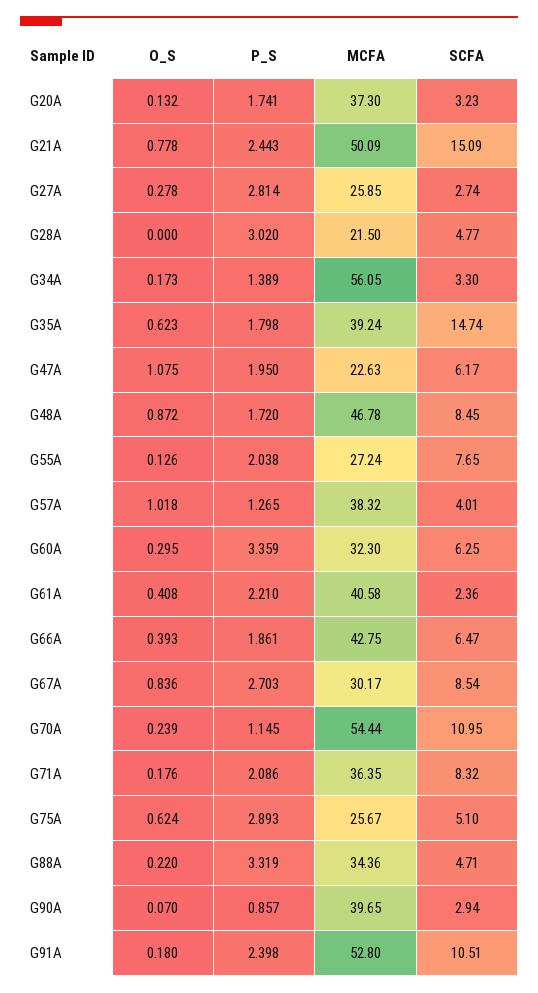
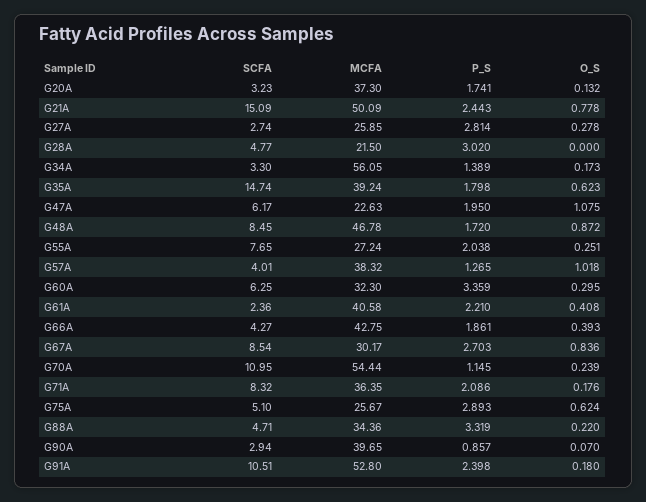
O_S, G55A: 0.126 -> 0.251
SCFA, G66A: 6.47 -> 4.27

